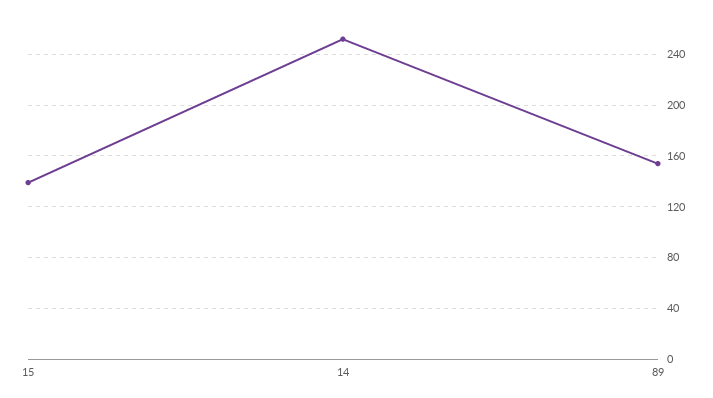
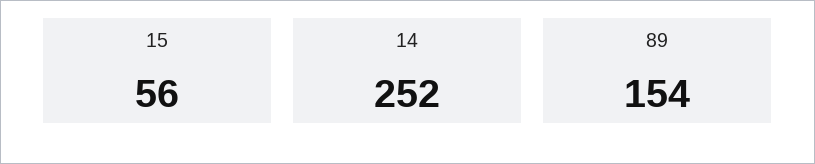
15: 140 -> 56

